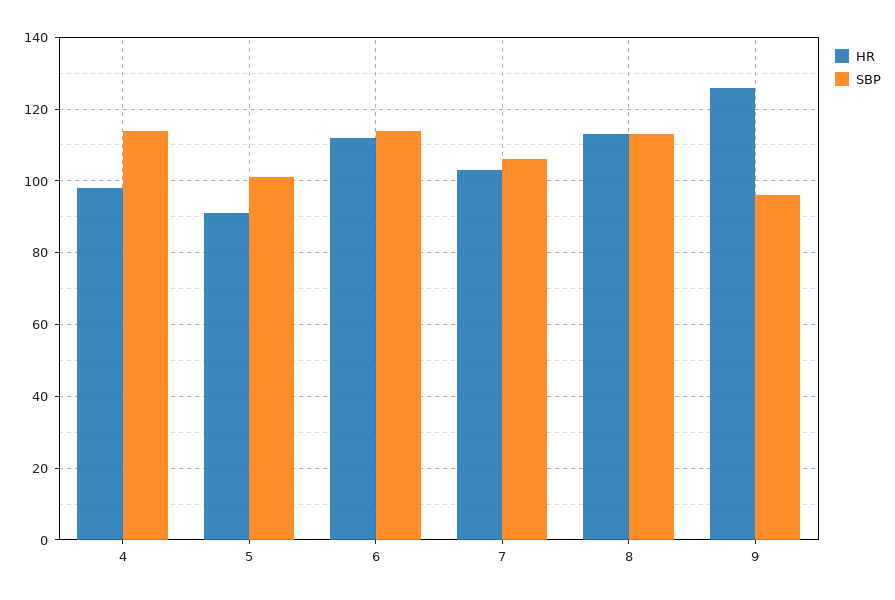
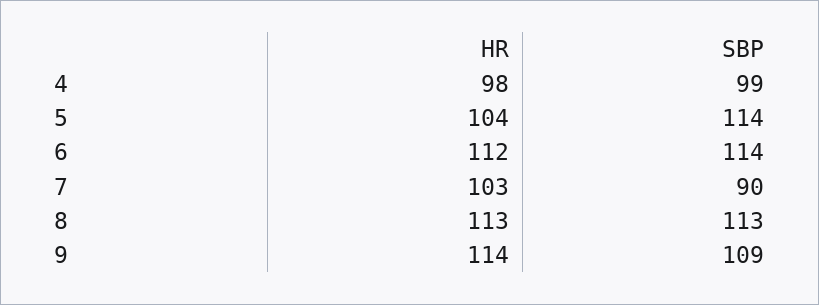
SBP, 4: 115 -> 99
HR, 5: 90 -> 104
SBP, 5: 100 -> 114
SBP, 7: 105 -> 90
HR, 9: 125 -> 114
SBP, 9: 95 -> 109

